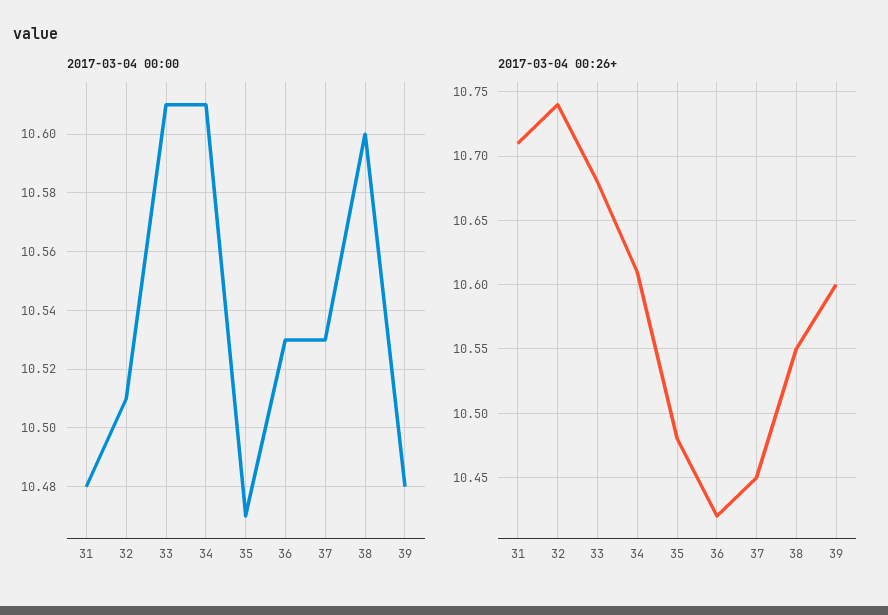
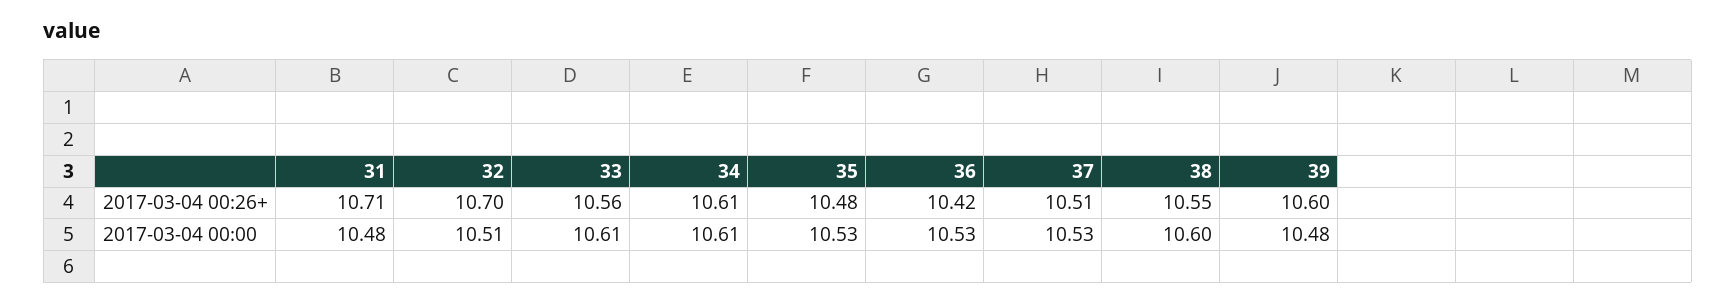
2017-03-04 00:00, 35: 10.47 -> 10.53
2017-03-04 00:26+, 32: 10.74 -> 10.7
2017-03-04 00:26+, 33: 10.68 -> 10.56
2017-03-04 00:26+, 37: 10.45 -> 10.51

